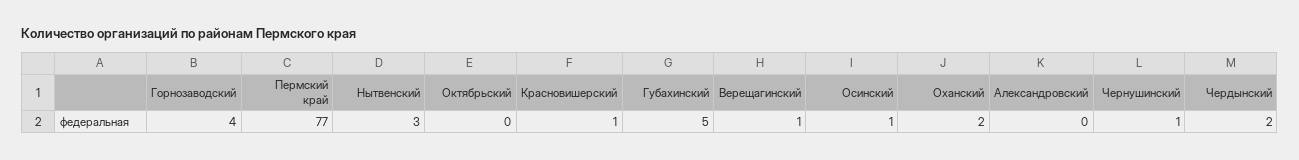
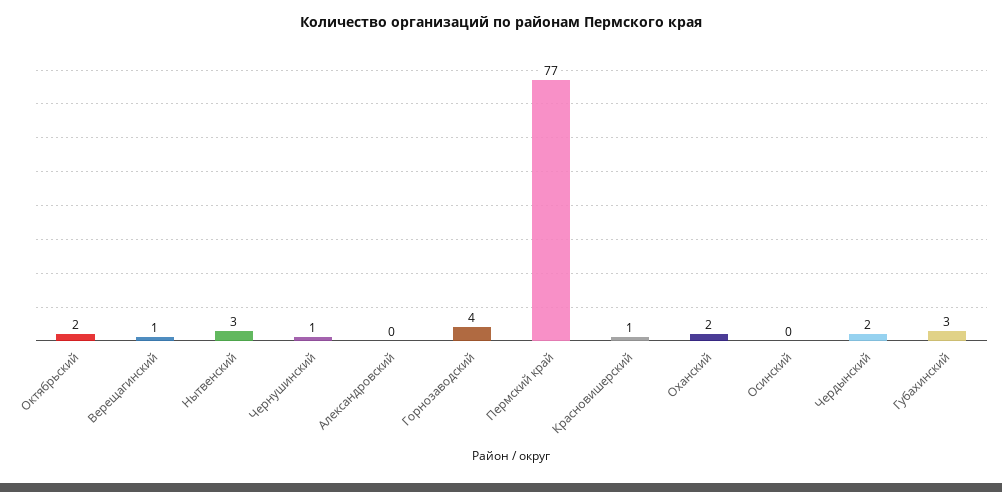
Октябрьский: 0 -> 2
Губахинский: 5 -> 3
Осинский: 1 -> 0

